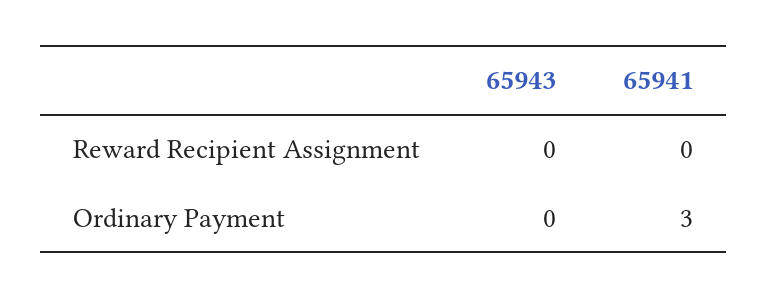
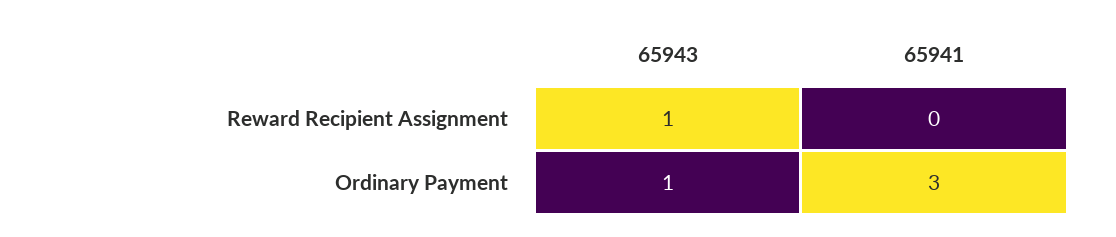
65943, Reward Recipient Assignment: 0 -> 1
65943, Ordinary Payment: 0 -> 1

